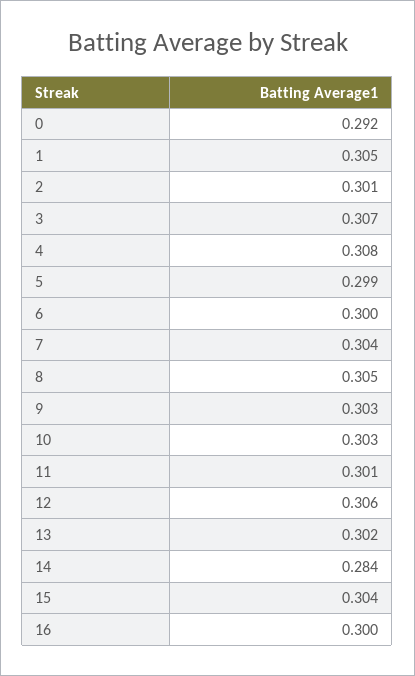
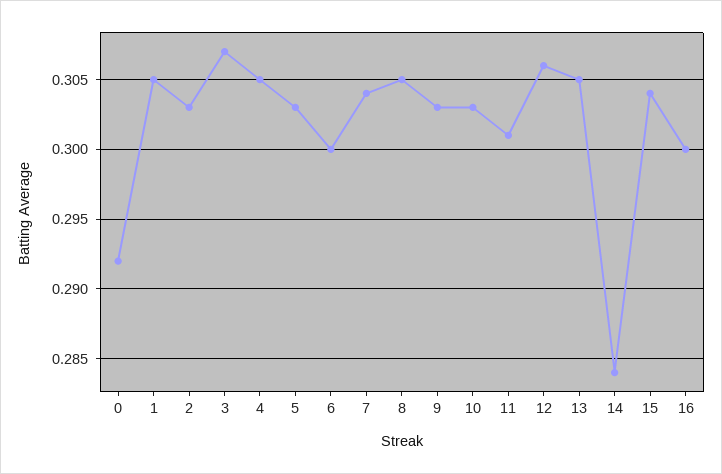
2: 0.301 -> 0.303
4: 0.308 -> 0.305
5: 0.299 -> 0.303
13: 0.302 -> 0.305

